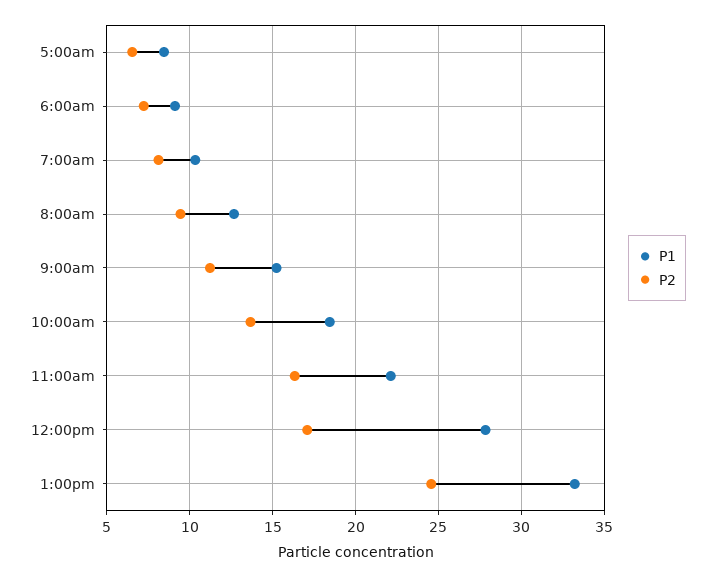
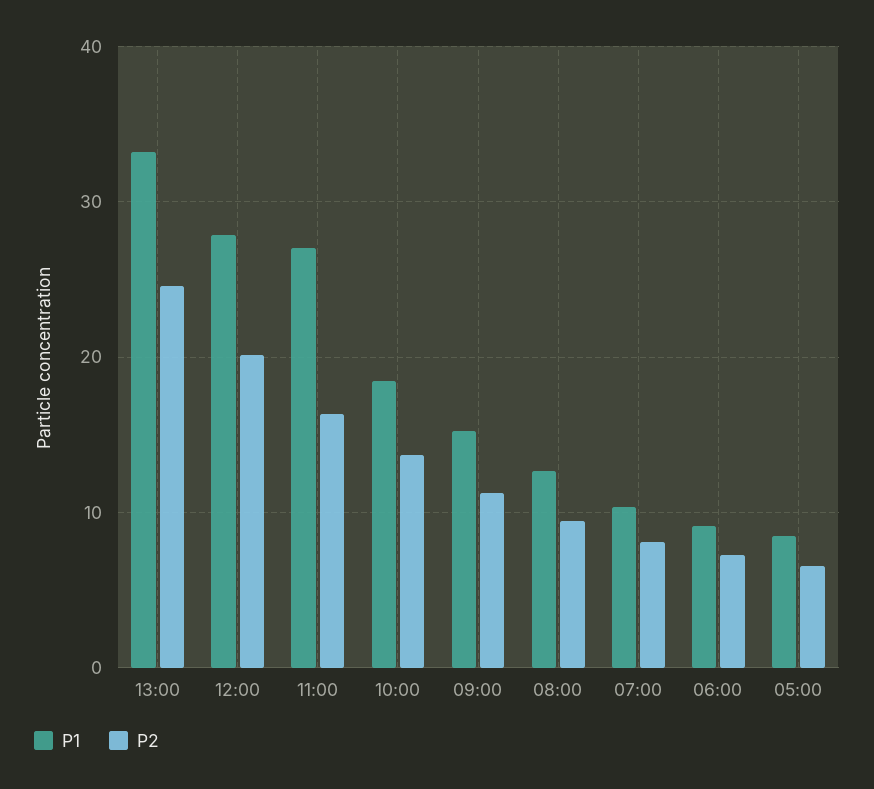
P1, 11:00am: 22 -> 27
P2, 12:00pm: 17 -> 20

